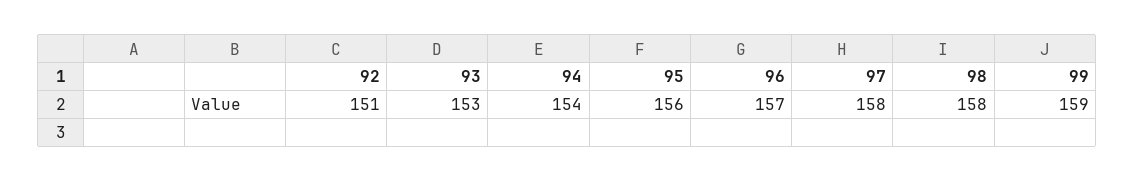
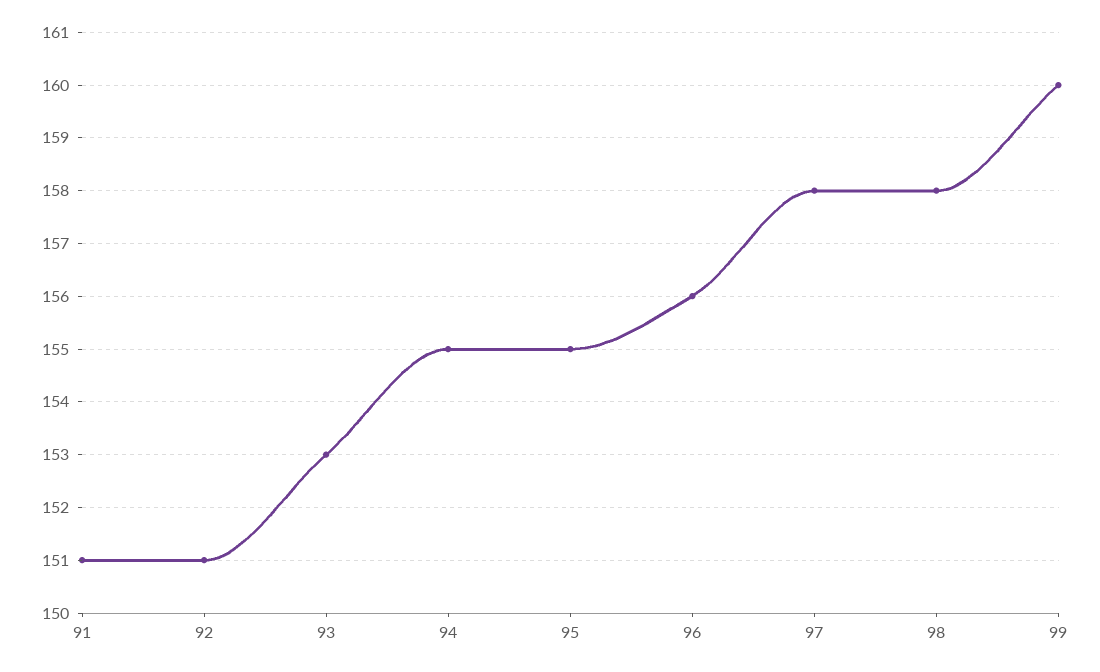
94: 154 -> 155
95: 156 -> 155
96: 157 -> 156
99: 159 -> 160
91: none -> 151

